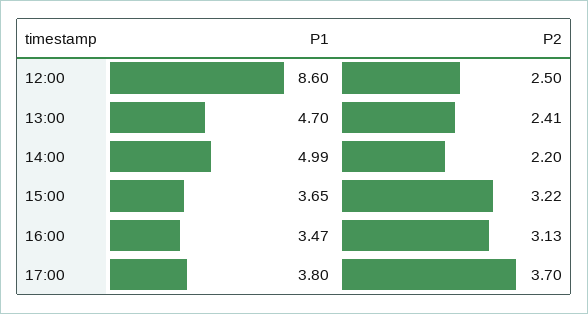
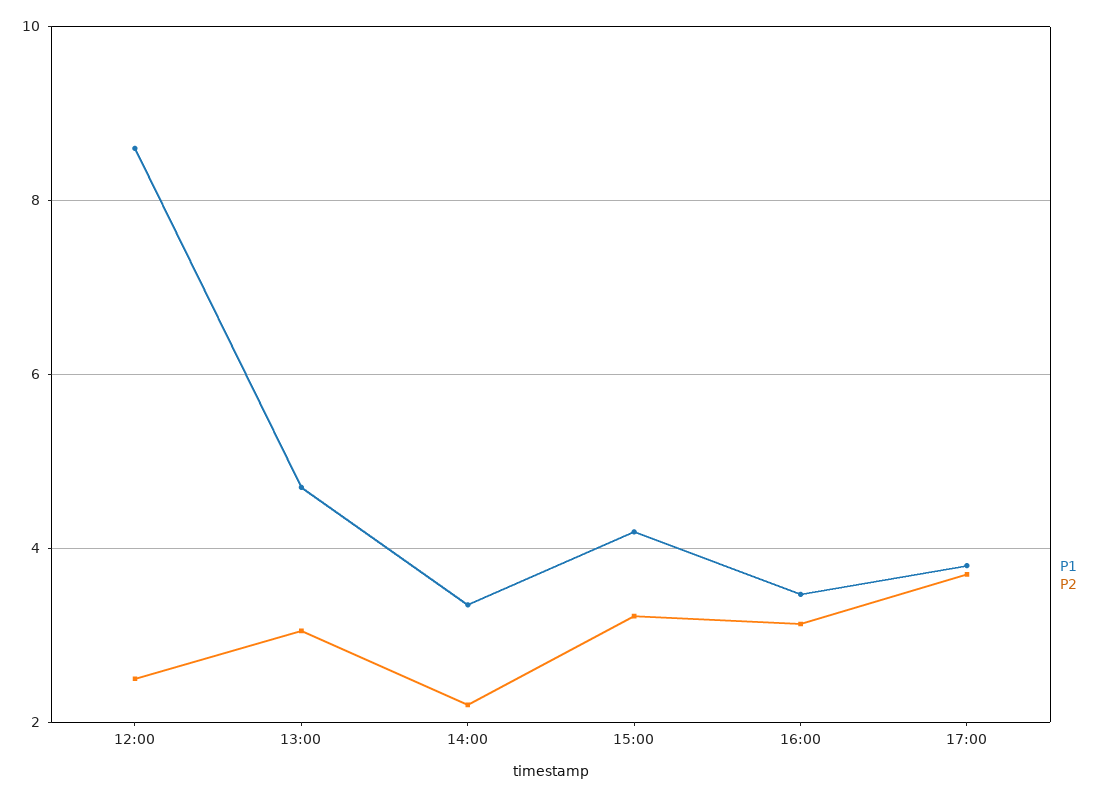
P2, 13:00: 2.41 -> 3
P1, 14:00: 4.99 -> 3.4
P1, 15:00: 3.65 -> 4.2

